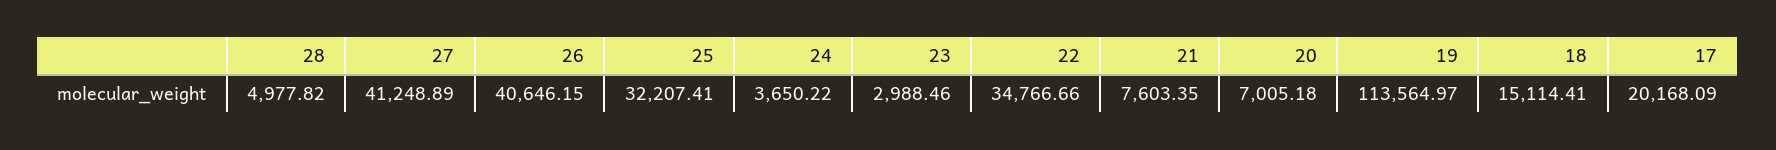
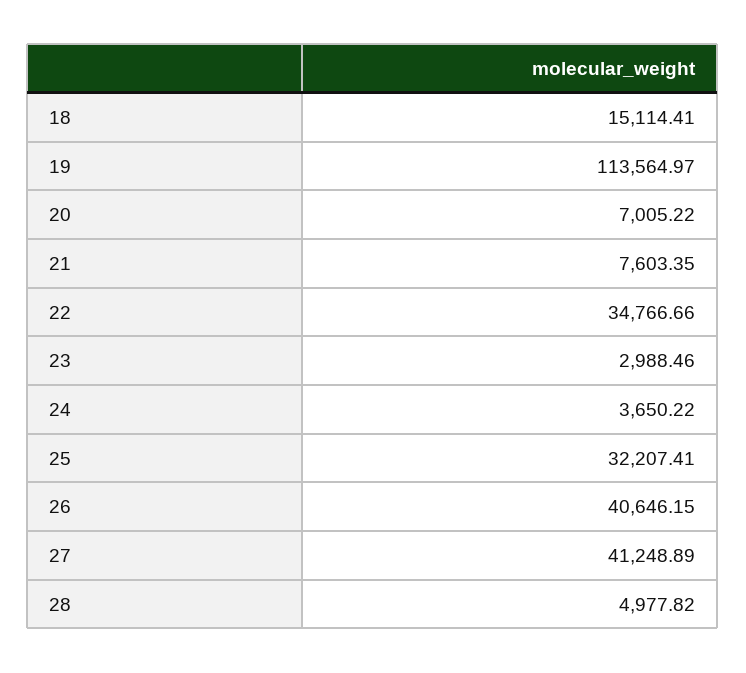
20: 7005.18 -> 7005.22
17: 20168.09 -> none

